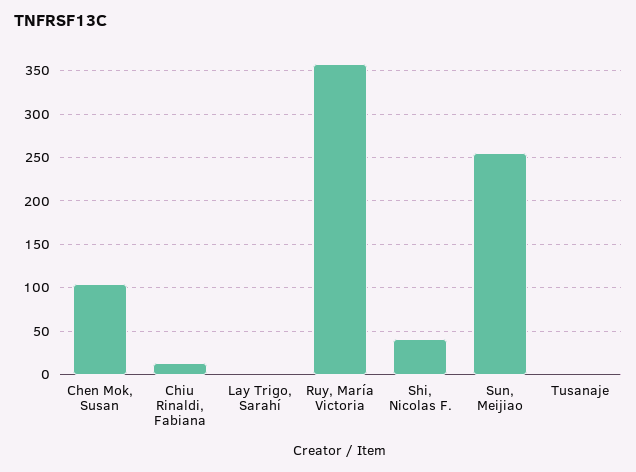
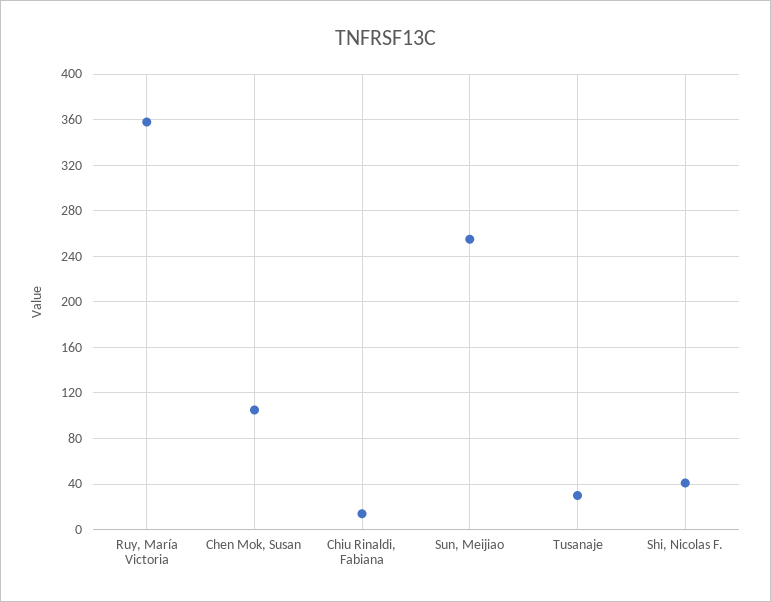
Lay Trigo, Sarahí: 0 -> none
Tusanaje: 0 -> 30

